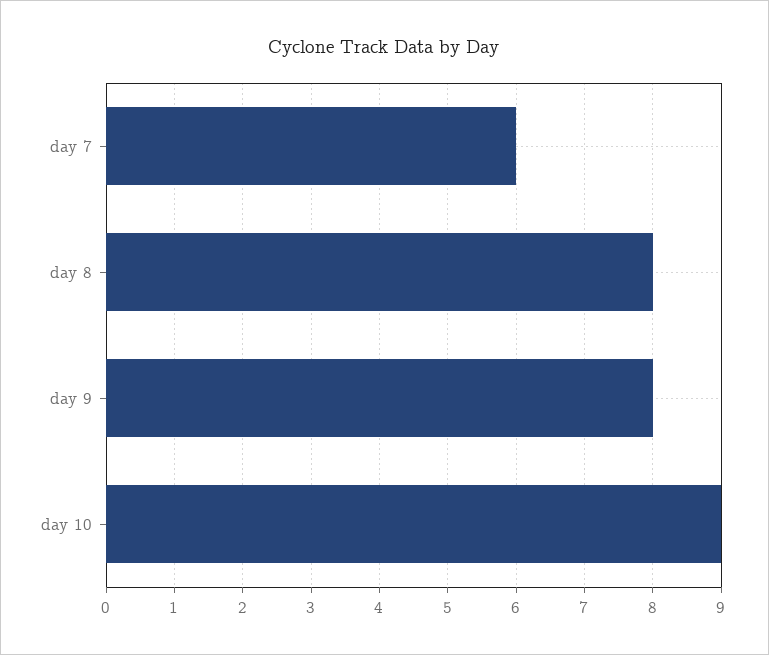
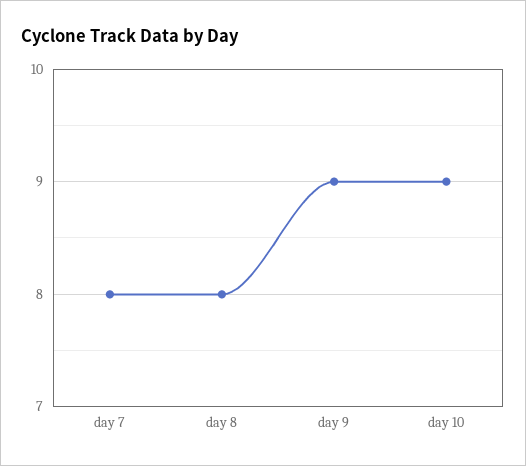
day 7: 6 -> 8
day 9: 8 -> 9

